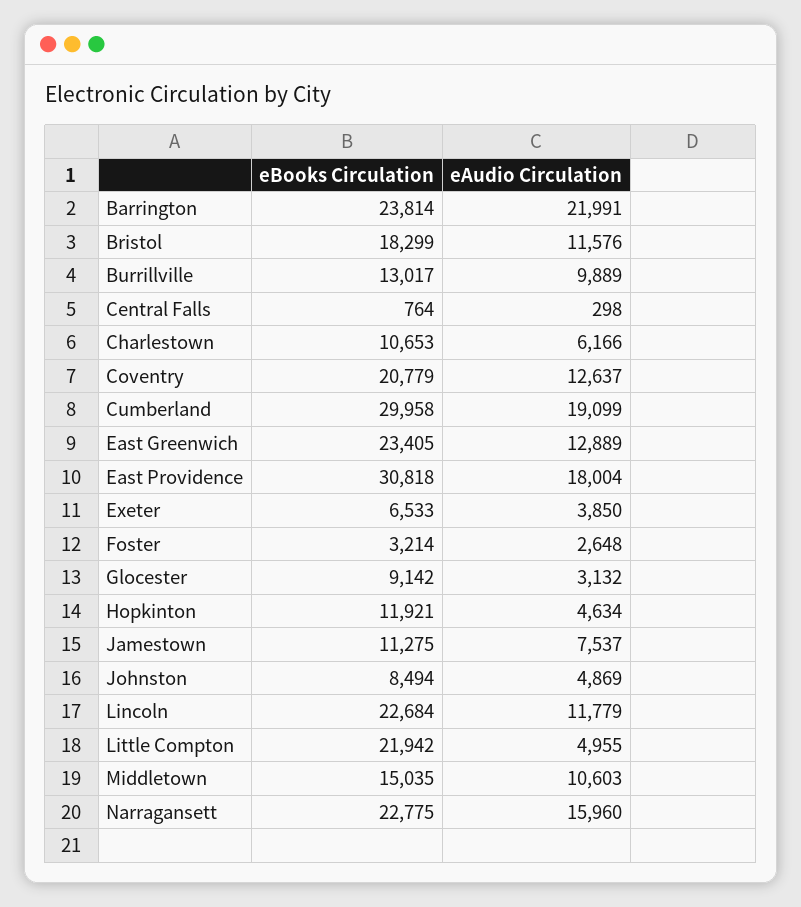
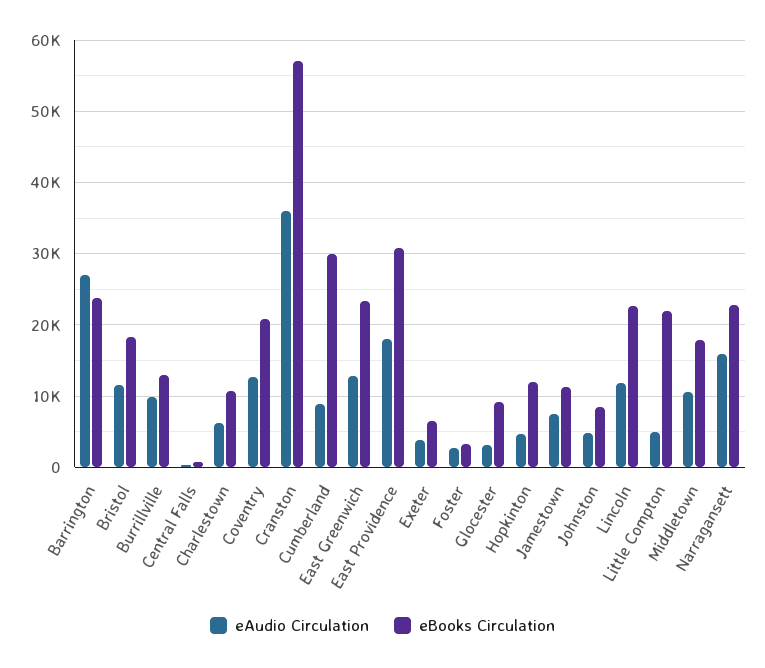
eAudio Circulation, Barrington: 21991 -> 27000
eAudio Circulation, Cumberland: 19099 -> 9000
eBooks Circulation, Middletown: 15035 -> 18000
eAudio Circulation, Cranston: none -> 36000
eBooks Circulation, Cranston: none -> 57000

